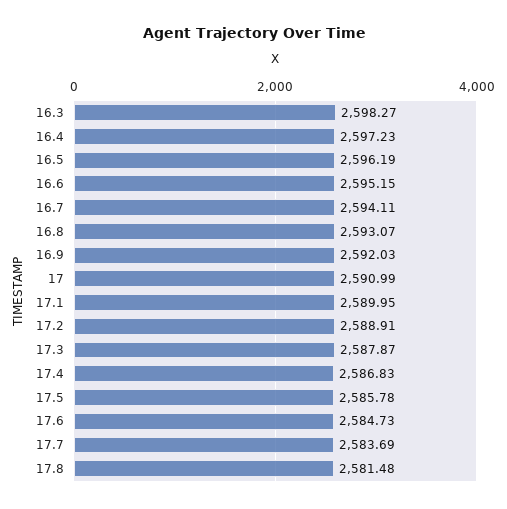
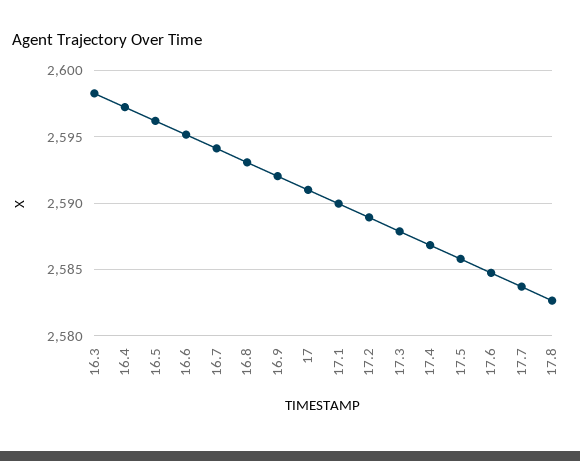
17.8: 2581.48 -> 2582.5

